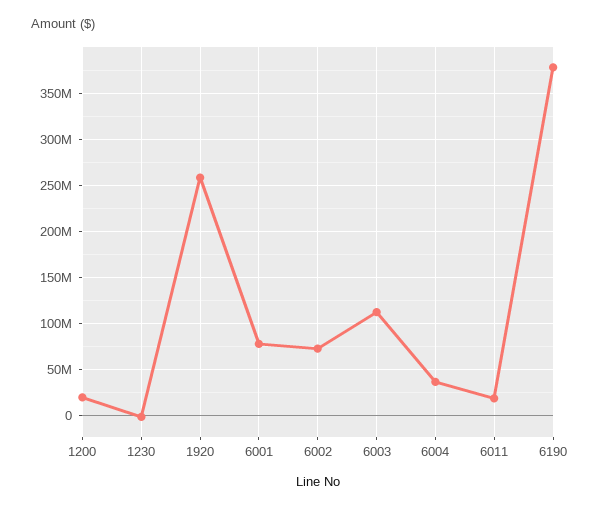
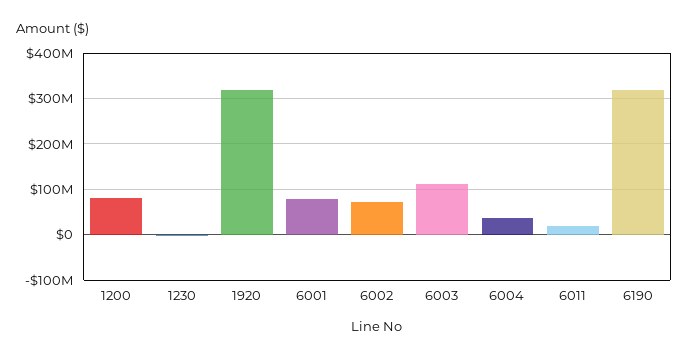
1200: 20000000 -> 80000000
1920: 260000000 -> 320000000
6190: 380000000 -> 320000000

